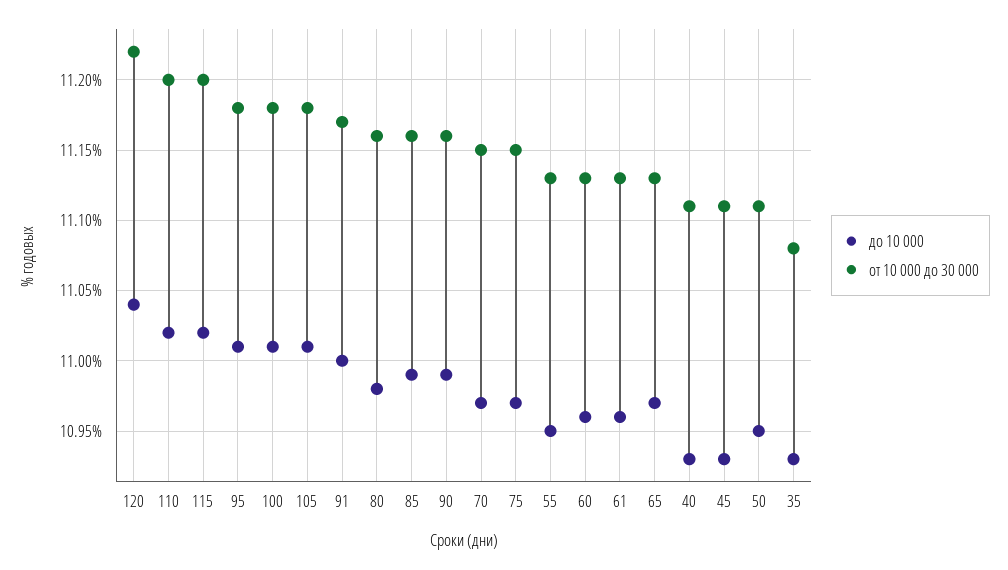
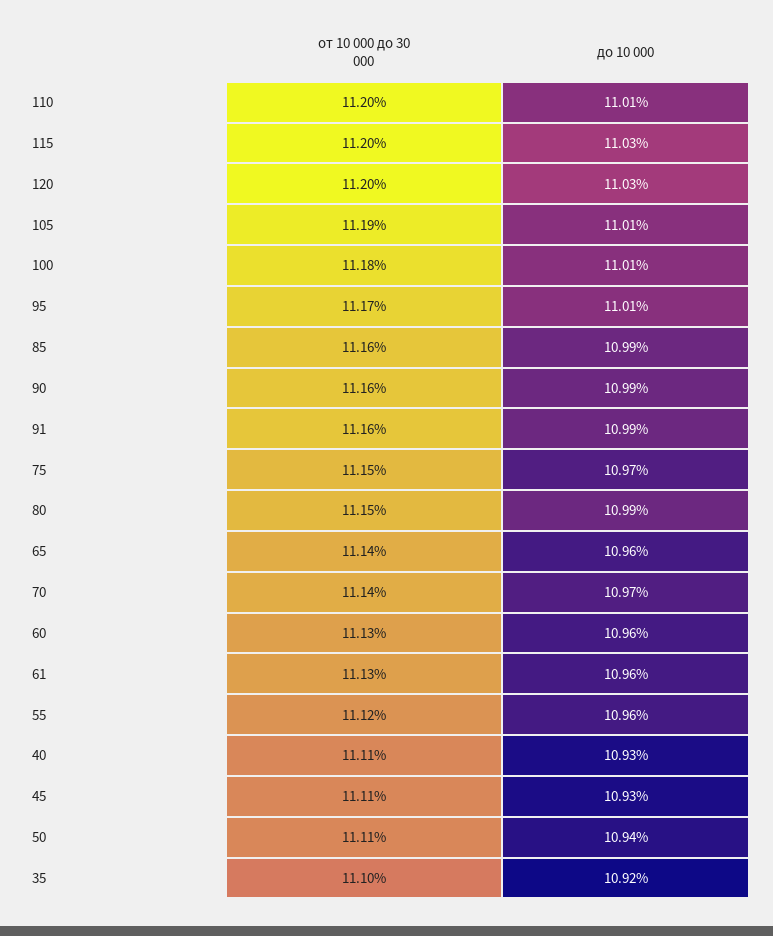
до 10 000, 120: 11.04 -> 11.03
от 10 000 до 30 000, 120: 11.22 -> 11.2
до 10 000, 110: 11.02 -> 11.01
до 10 000, 115: 11.02 -> 11.03
от 10 000 до 30 000, 95: 11.18 -> 11.17
от 10 000 до 30 000, 105: 11.18 -> 11.19
до 10 000, 91: 11 -> 10.99
от 10 000 до 30 000, 91: 11.17 -> 11.16
до 10 000, 80: 10.98 -> 10.99
от 10 000 до 30 000, 80: 11.16 -> 11.15
от 10 000 до 30 000, 70: 11.15 -> 11.14
до 10 000, 55: 10.95 -> 10.96
от 10 000 до 30 000, 55: 11.13 -> 11.12
до 10 000, 65: 10.97 -> 10.96
от 10 000 до 30 000, 65: 11.13 -> 11.14
до 10 000, 50: 10.95 -> 10.94
до 10 000, 35: 10.93 -> 10.92
от 10 000 до 30 000, 35: 11.08 -> 11.1

